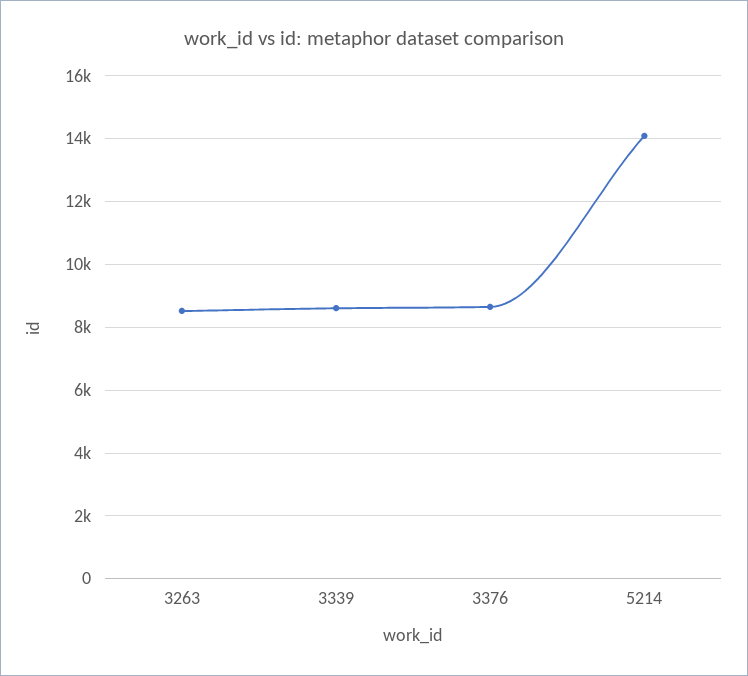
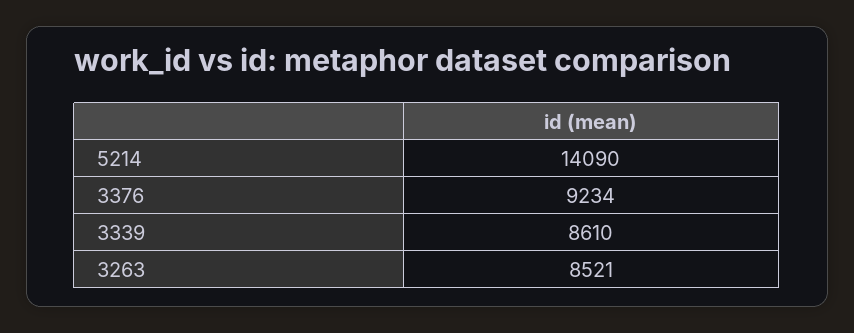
3376: 8600 -> 9234

